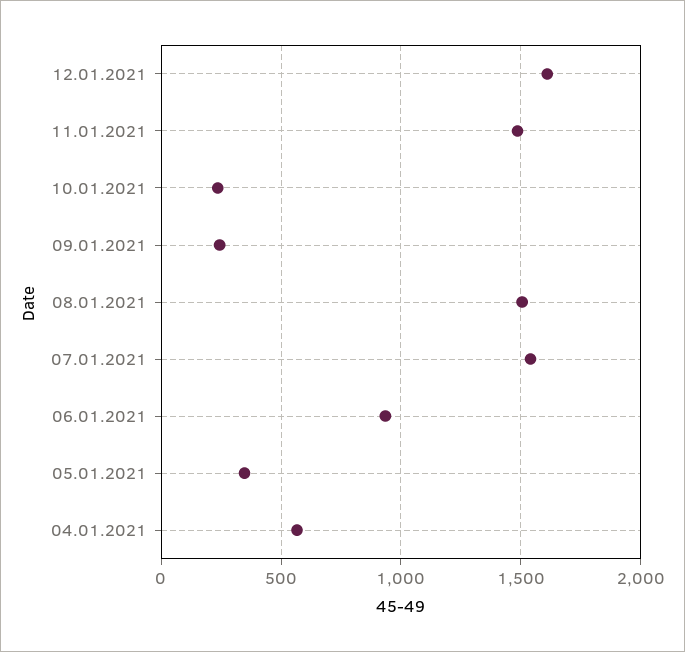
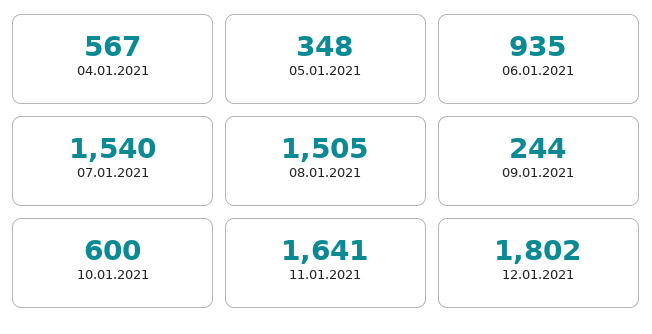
12.01.2021: 1600 -> 1802
11.01.2021: 1500 -> 1641
10.01.2021: 250 -> 600

